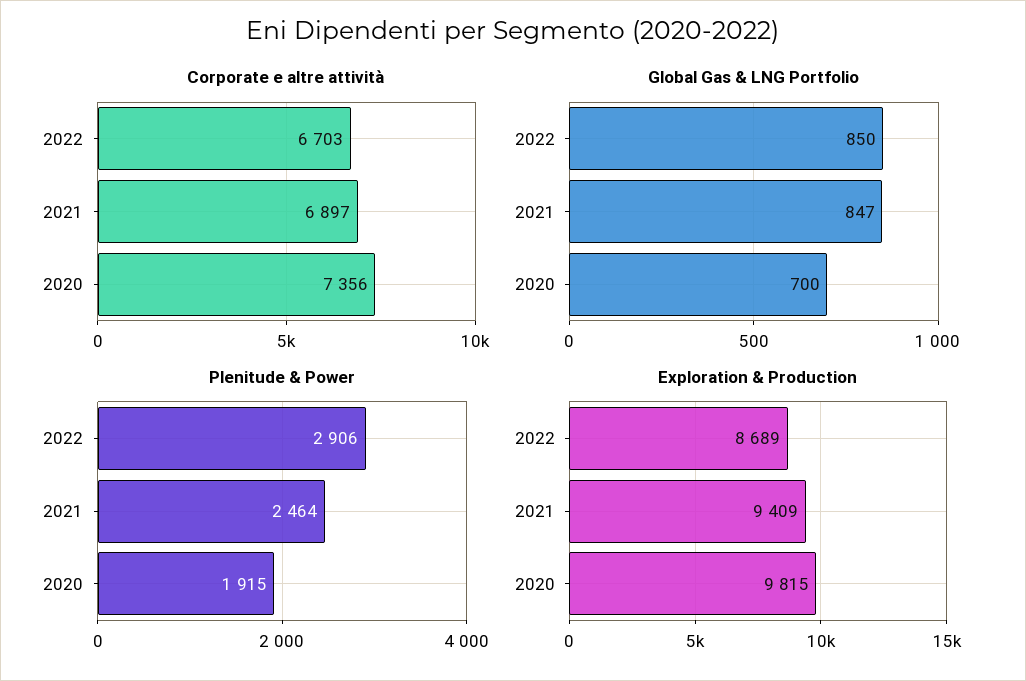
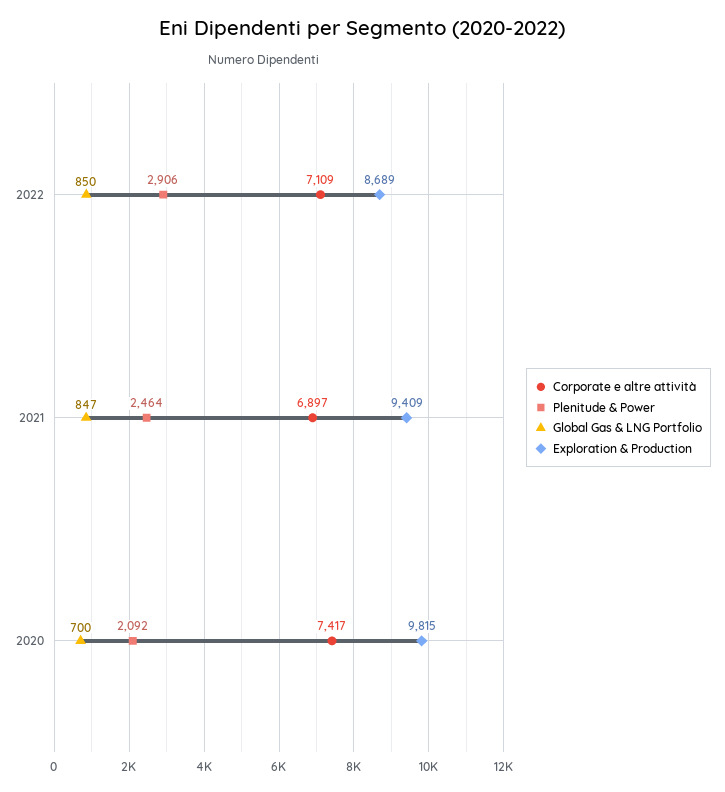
Corporate e altre attività, 2022: 6703 -> 7109
Corporate e altre attività, 2020: 7356 -> 7417
Plenitude & Power, 2020: 1915 -> 2092

